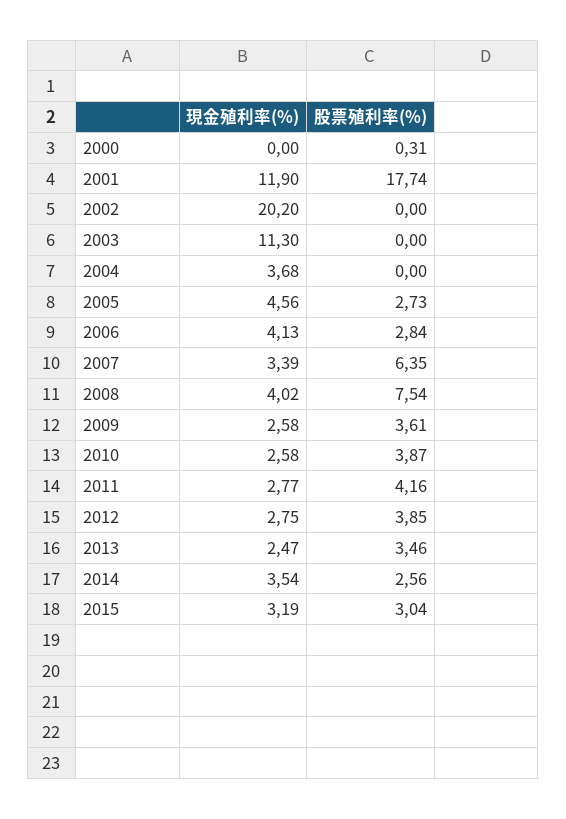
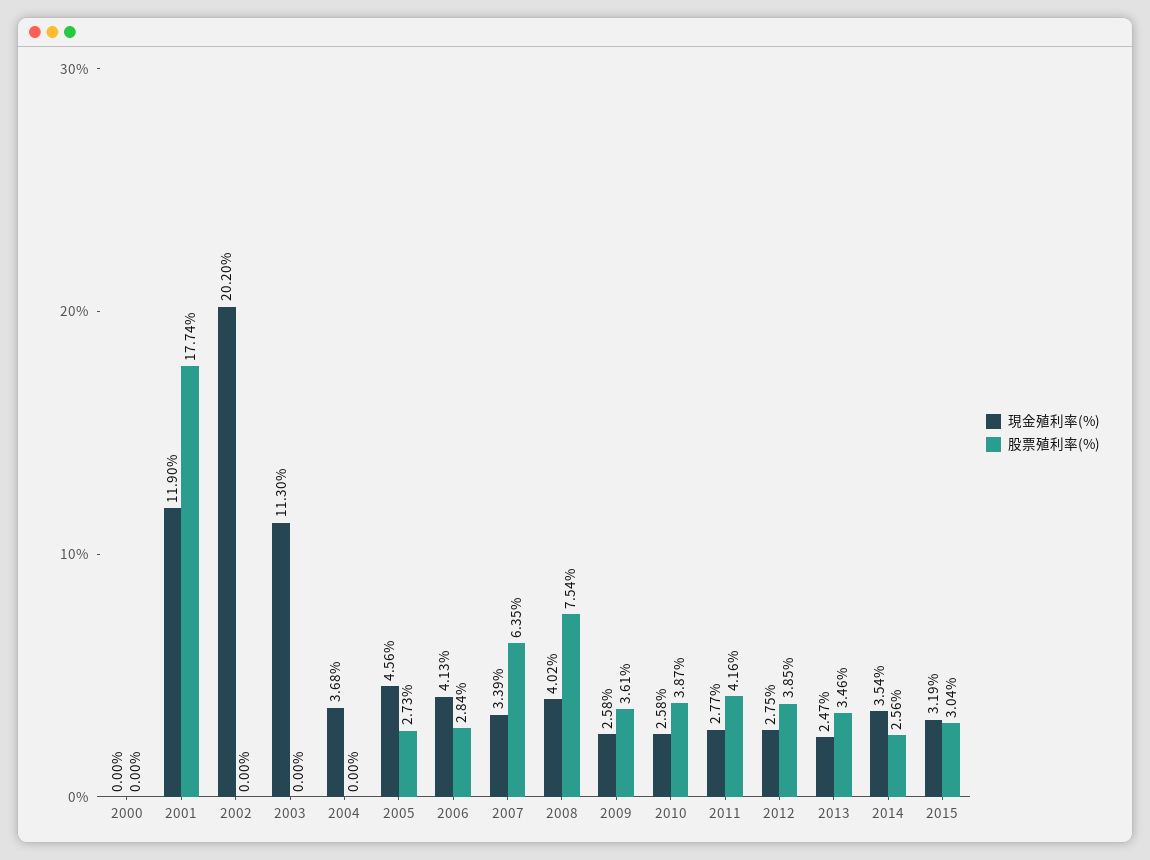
股票殖利率(%), 2000: 0.31 -> 0

